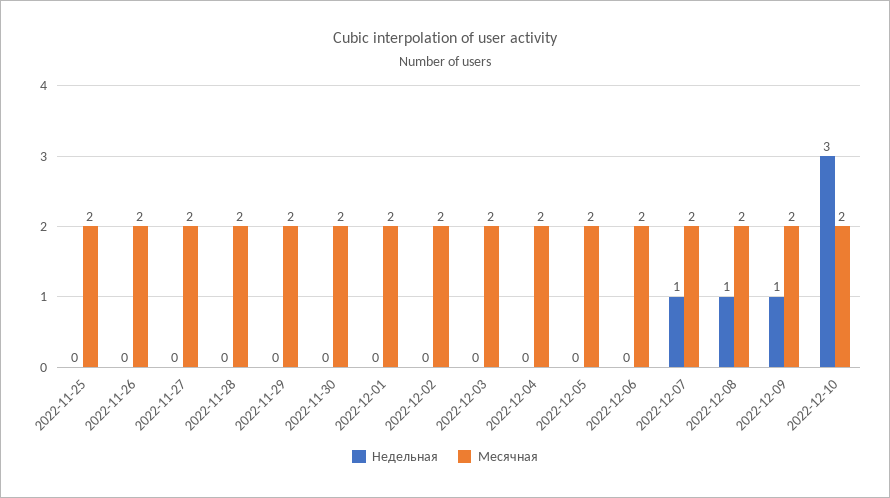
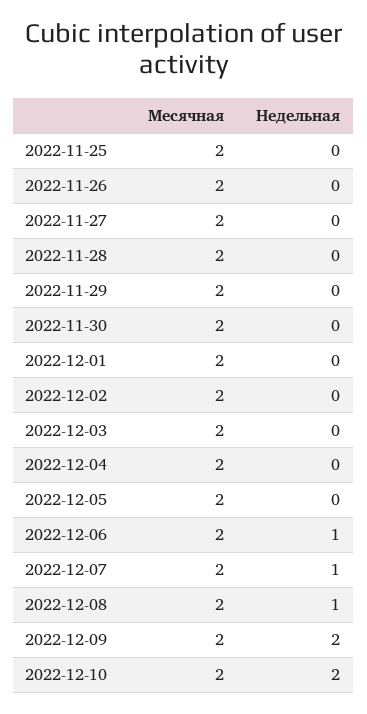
Недельная, 2022-12-06: 0 -> 1
Недельная, 2022-12-09: 1 -> 2
Недельная, 2022-12-10: 3 -> 2

